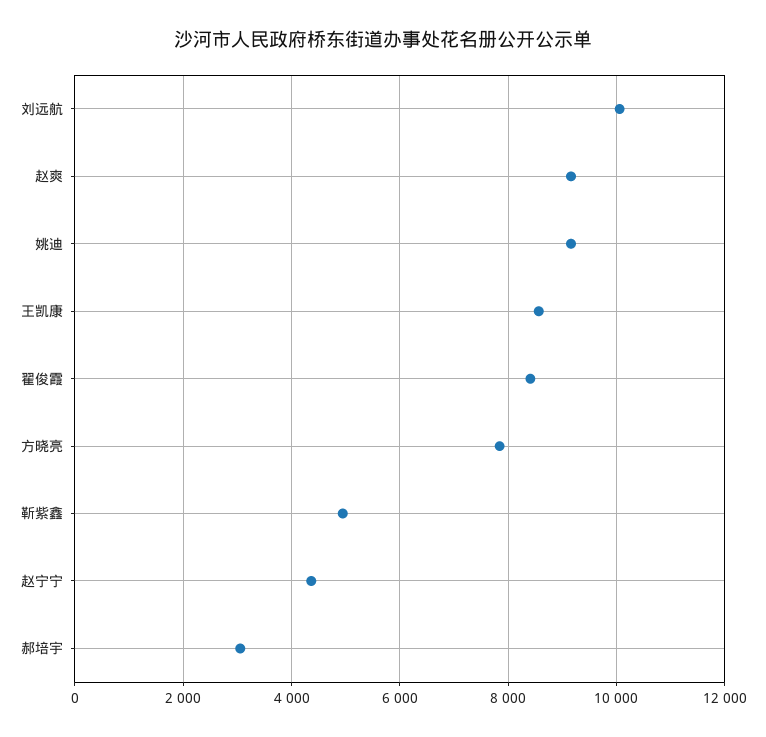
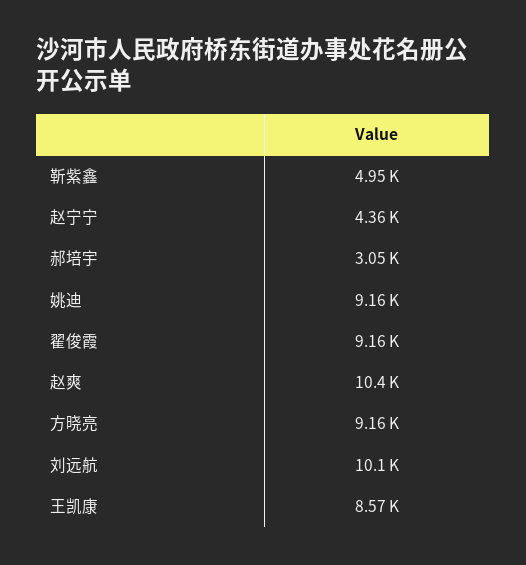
赵爽: 9200 -> 10400
翟俊霞: 8400 -> 9160
方晓亮: 7800 -> 9160

